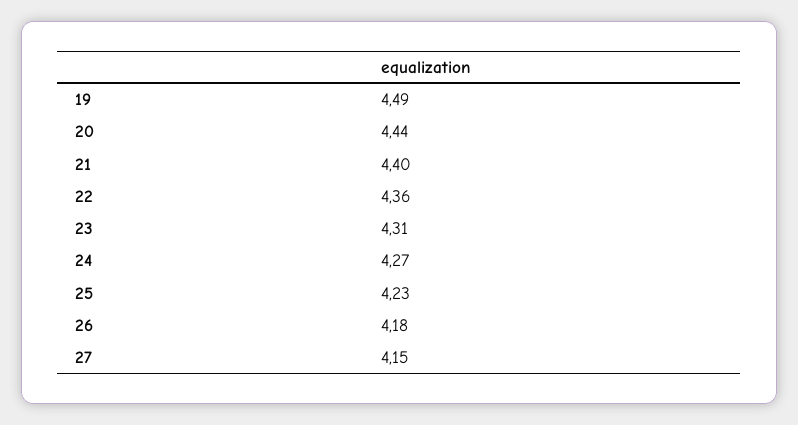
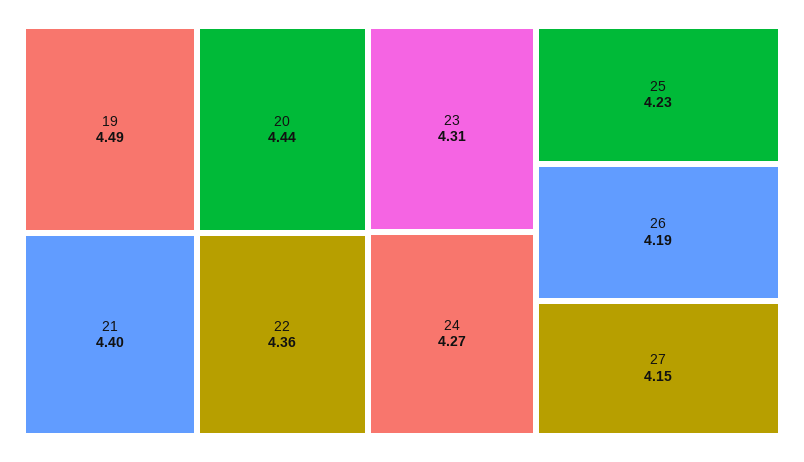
26: 4.18 -> 4.19

